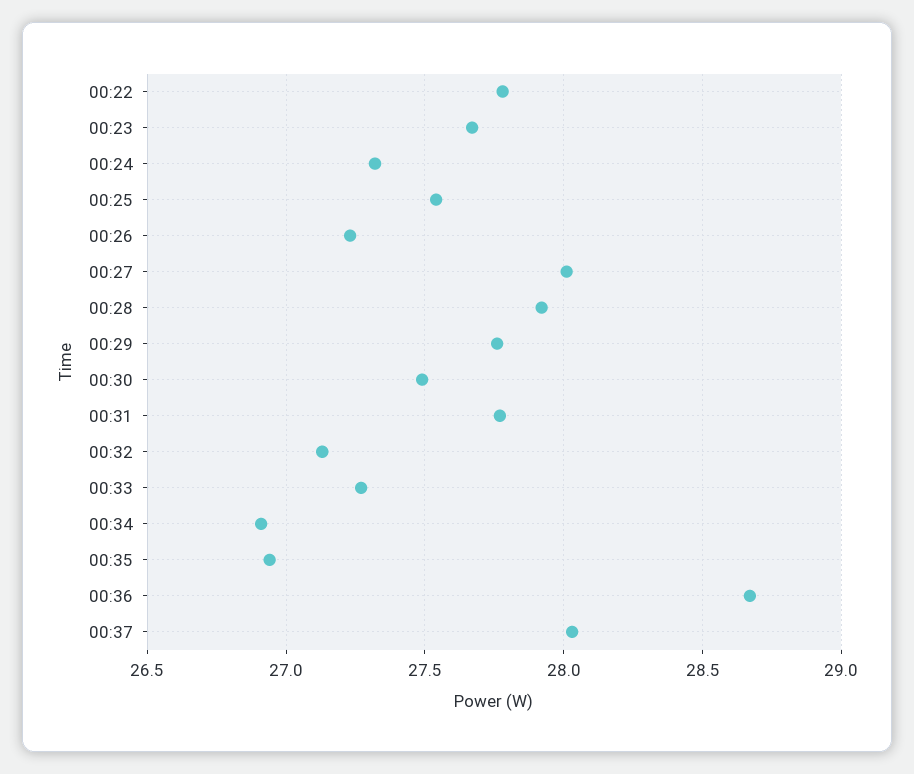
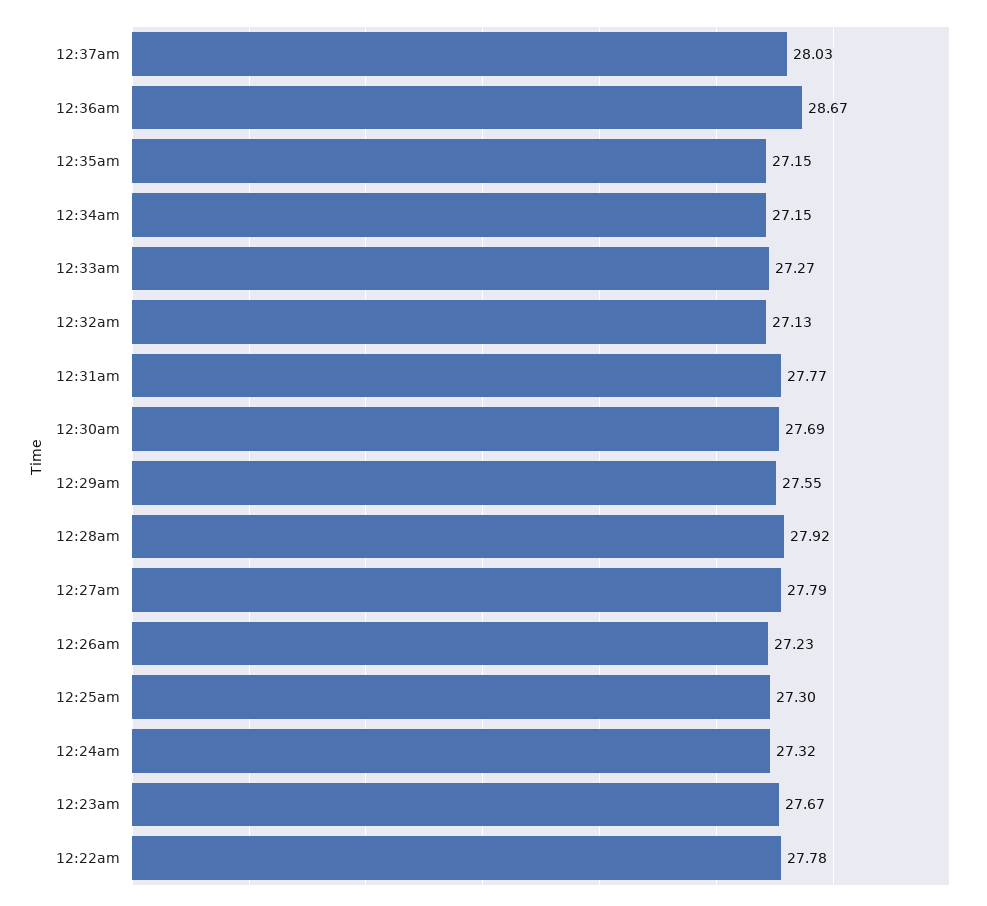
00:25: 27.55 -> 27.3
00:27: 28 -> 27.79
00:29: 27.75 -> 27.55
00:30: 27.5 -> 27.69
00:34: 26.9 -> 27.15
00:35: 26.95 -> 27.15

